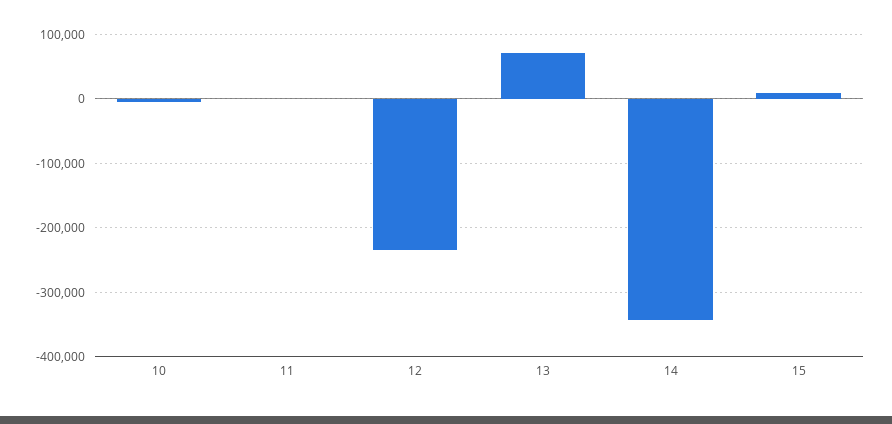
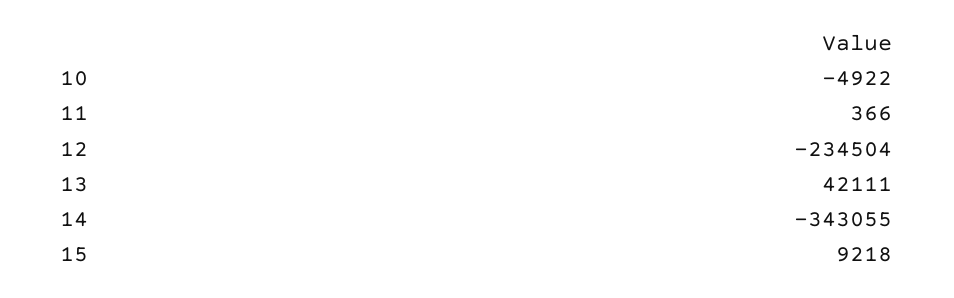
13: 70000 -> 42111

